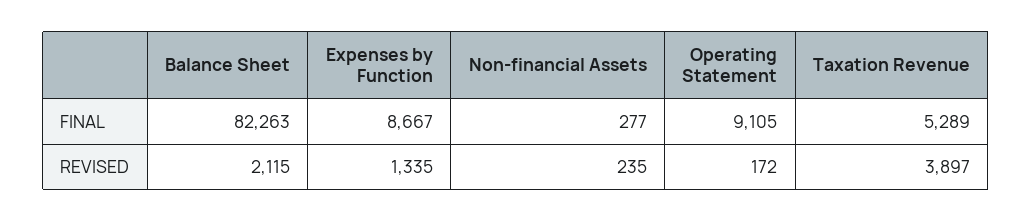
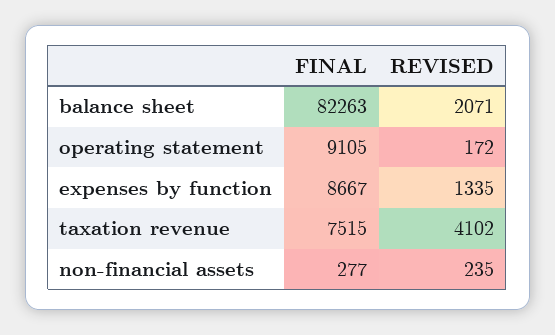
Taxation Revenue, FINAL: 5289 -> 7515
Balance Sheet, REVISED: 2115 -> 2071
Taxation Revenue, REVISED: 3897 -> 4102

